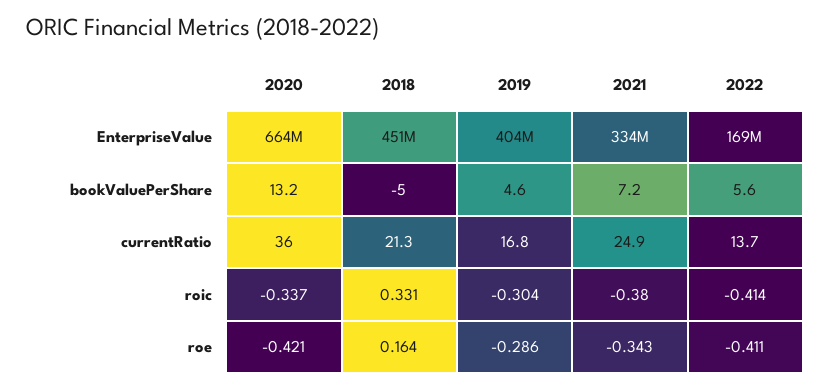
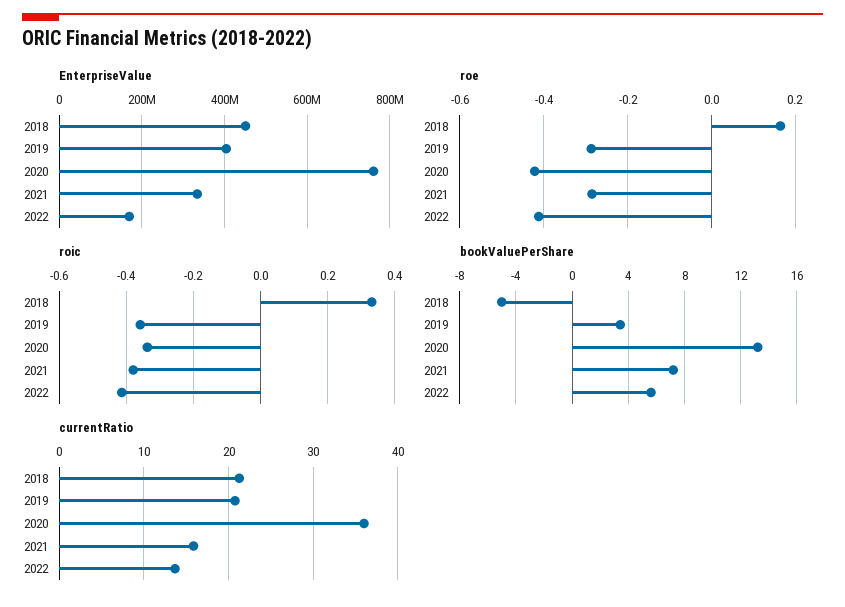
EnterpriseValue, 2020: 664000000 -> 760000000
bookValuePerShare, 2019: 4.6 -> 3.5
currentRatio, 2019: 16.8 -> 21
currentRatio, 2021: 24.9 -> 16
roic, 2019: -0.304 -> -0.36
roe, 2021: -0.343 -> -0.28

